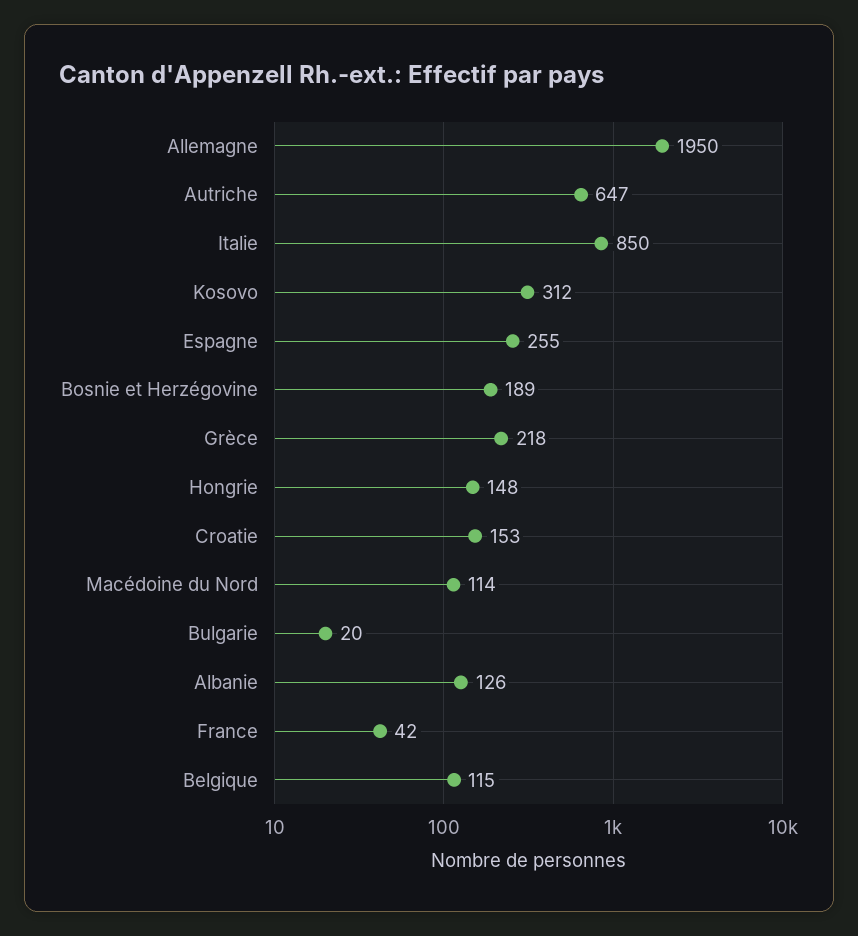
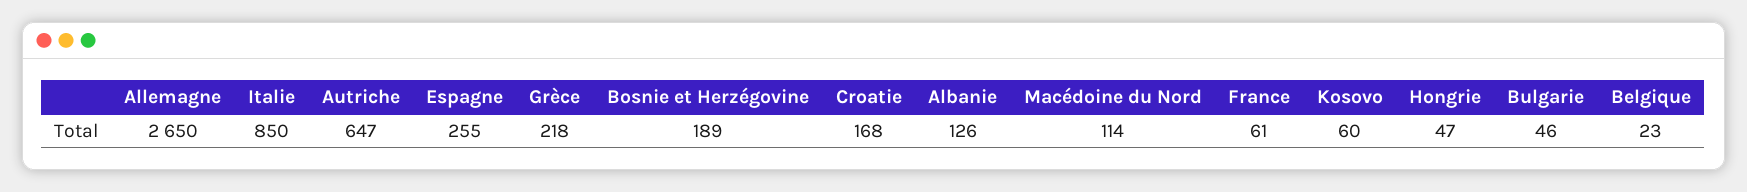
Allemagne: 1950 -> 2650
Kosovo: 312 -> 60
Hongrie: 148 -> 47
Croatie: 153 -> 168
Bulgarie: 20 -> 46
France: 42 -> 61
Belgique: 115 -> 23

